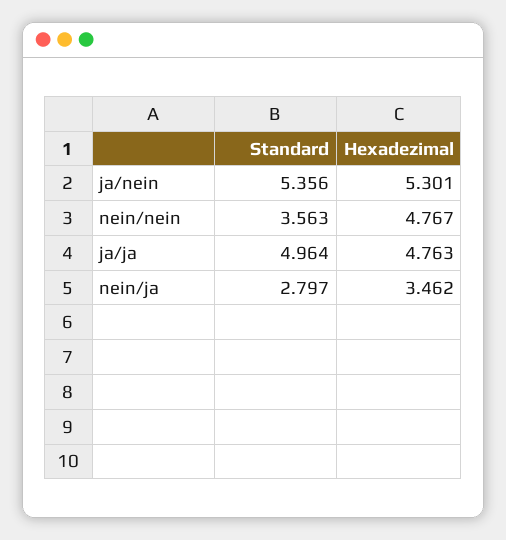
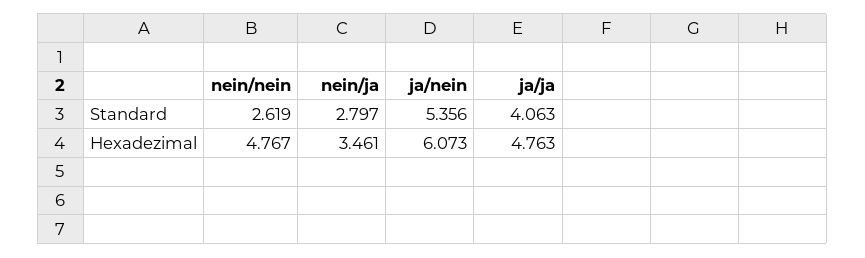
Hexadezimal, ja/nein: 5.301 -> 6.073
Standard, nein/nein: 3.563 -> 2.619
Standard, ja/ja: 4.964 -> 4.063
Hexadezimal, nein/ja: 3.462 -> 3.461

